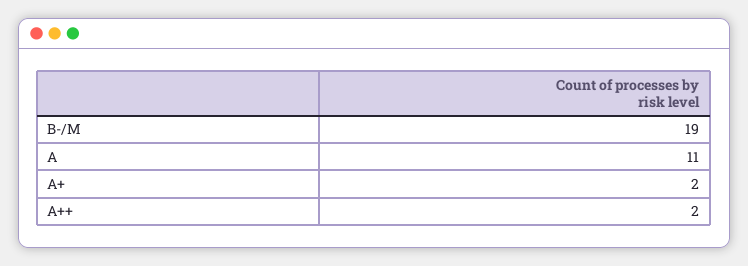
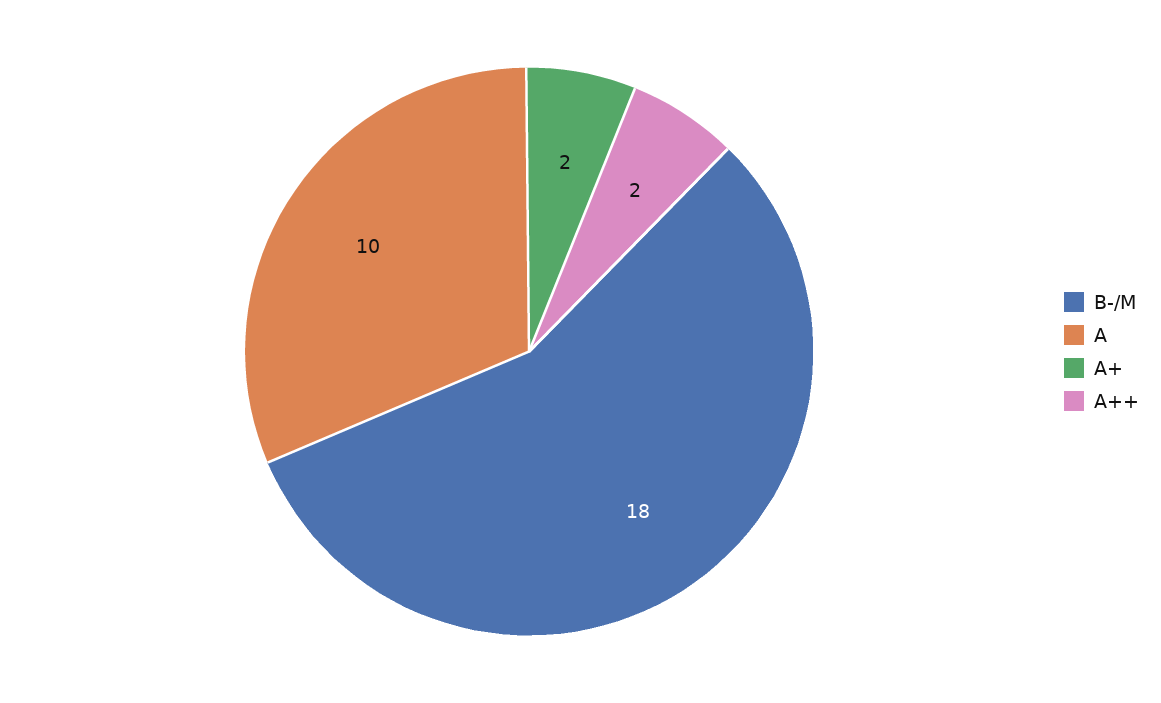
B-/M: 19 -> 18
A: 11 -> 10

